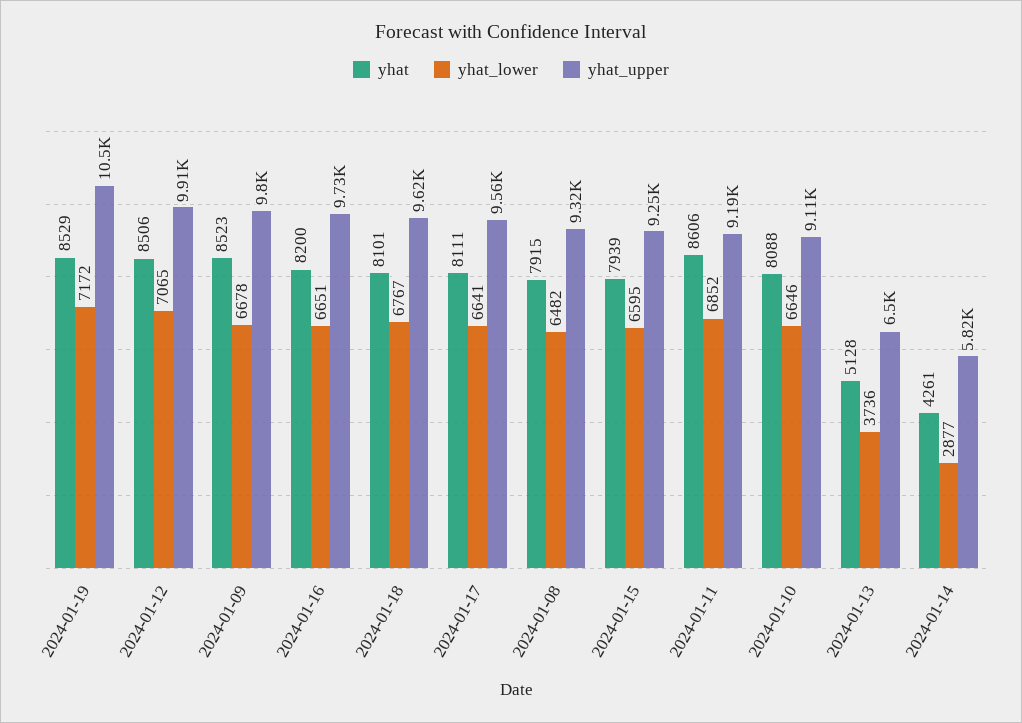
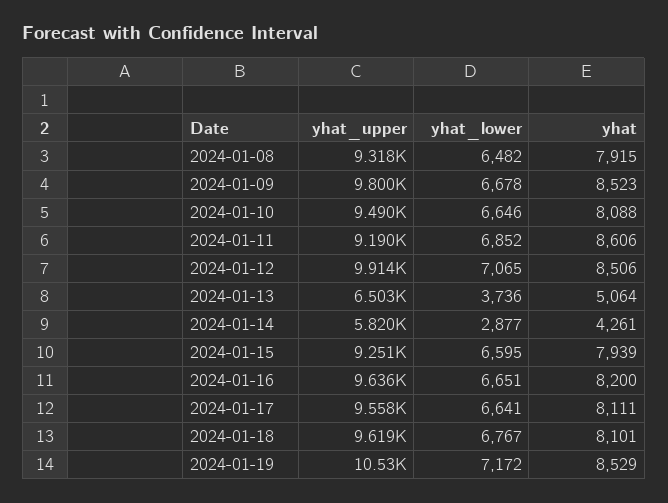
yhat_upper, 2024-01-16: 9730 -> 9636
yhat_upper, 2024-01-10: 9110 -> 9490
yhat, 2024-01-13: 5128 -> 5064

